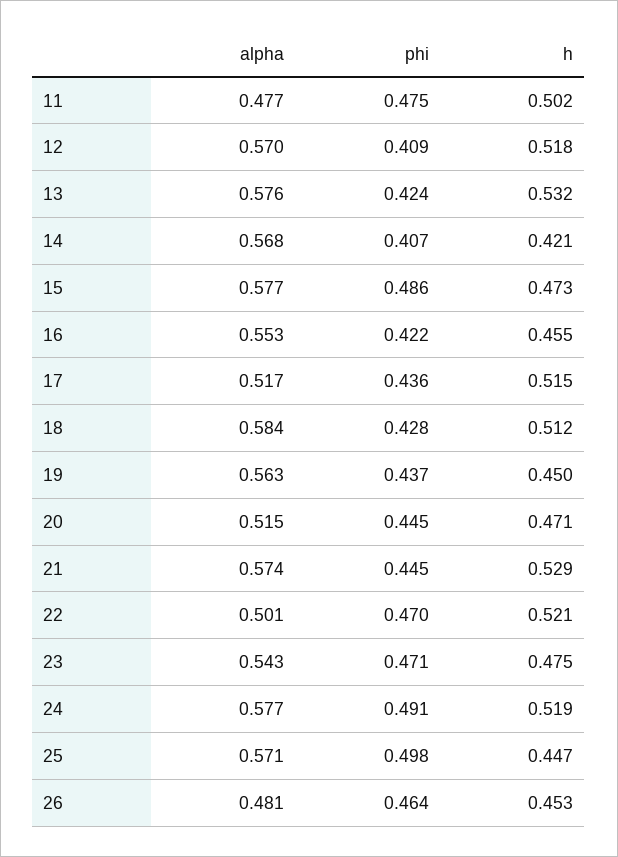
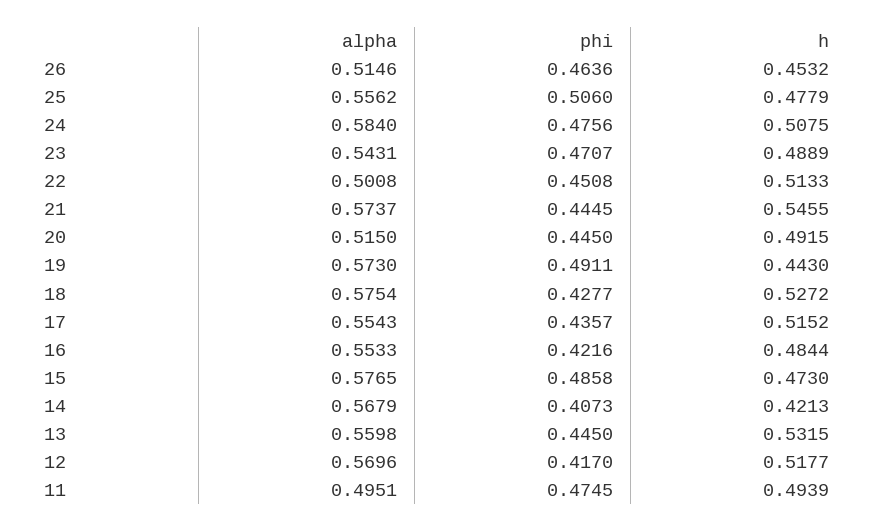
alpha, 11: 0.477 -> 0.4951
h, 11: 0.502 -> 0.4939
phi, 12: 0.409 -> 0.417
alpha, 13: 0.576 -> 0.5598
phi, 13: 0.424 -> 0.445
h, 16: 0.455 -> 0.4844
alpha, 17: 0.517 -> 0.5543
alpha, 18: 0.584 -> 0.5754
h, 18: 0.512 -> 0.5272
alpha, 19: 0.563 -> 0.573
phi, 19: 0.437 -> 0.4911
h, 19: 0.45 -> 0.443
h, 20: 0.471 -> 0.4915
h, 21: 0.529 -> 0.5455
phi, 22: 0.47 -> 0.4508
h, 22: 0.521 -> 0.5133
h, 23: 0.475 -> 0.4889
alpha, 24: 0.577 -> 0.584
phi, 24: 0.491 -> 0.4756
h, 24: 0.519 -> 0.5075
alpha, 25: 0.571 -> 0.5562
phi, 25: 0.498 -> 0.506
h, 25: 0.447 -> 0.4779
alpha, 26: 0.481 -> 0.5146

